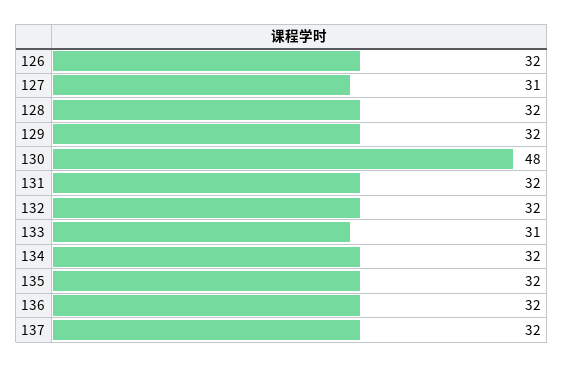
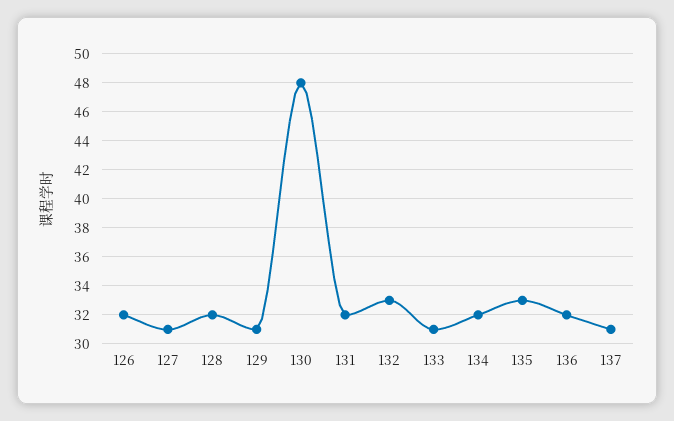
129: 32 -> 31
132: 32 -> 33
135: 32 -> 33
137: 32 -> 31

